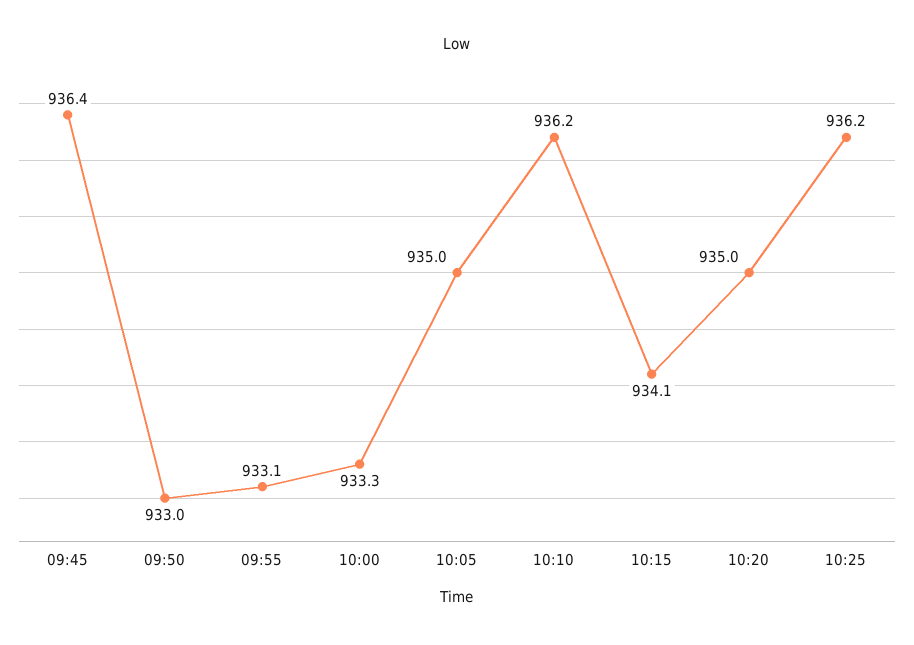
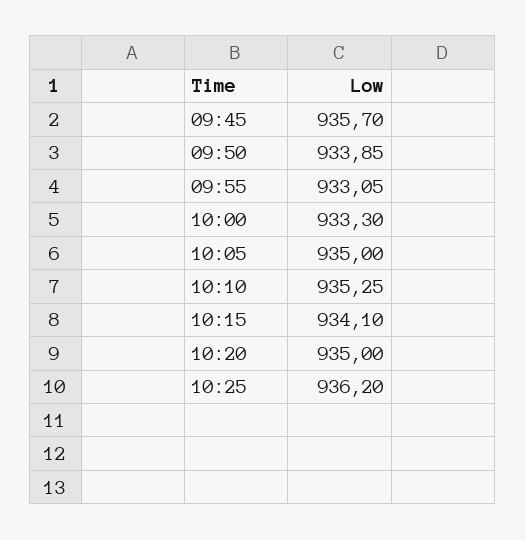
09:45: 936.4 -> 935.7
09:50: 933 -> 933.85
10:10: 936.2 -> 935.25

